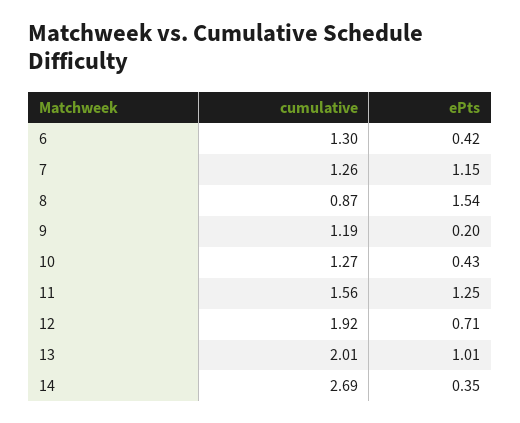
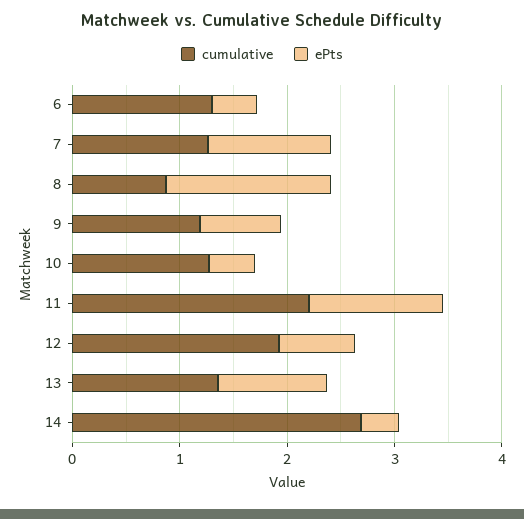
ePts, 9: 0.2 -> 0.8
cumulative, 11: 1.56 -> 2.2
cumulative, 13: 2.01 -> 1.4

